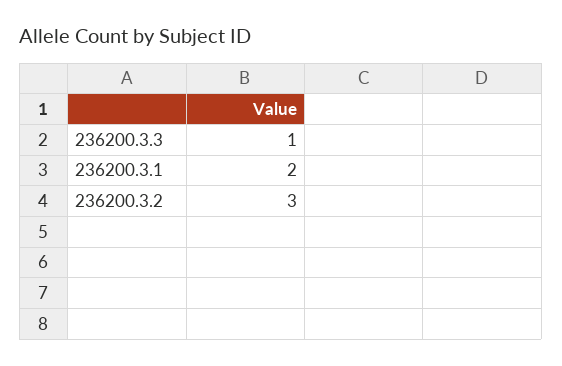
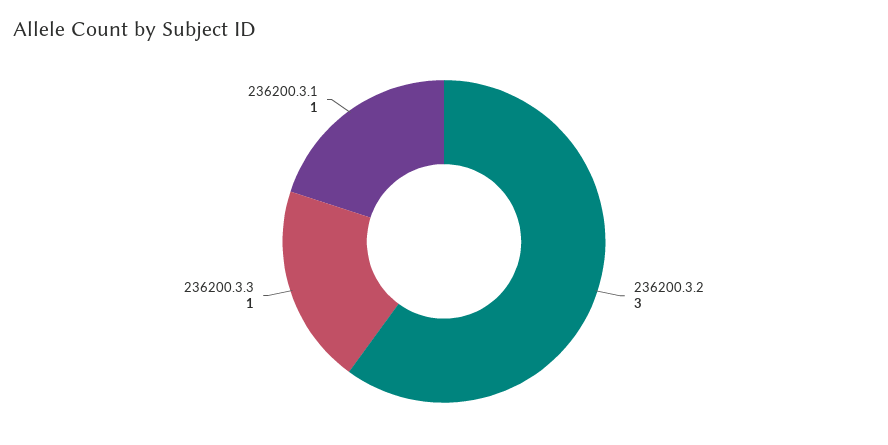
236200.3.1: 2 -> 1

